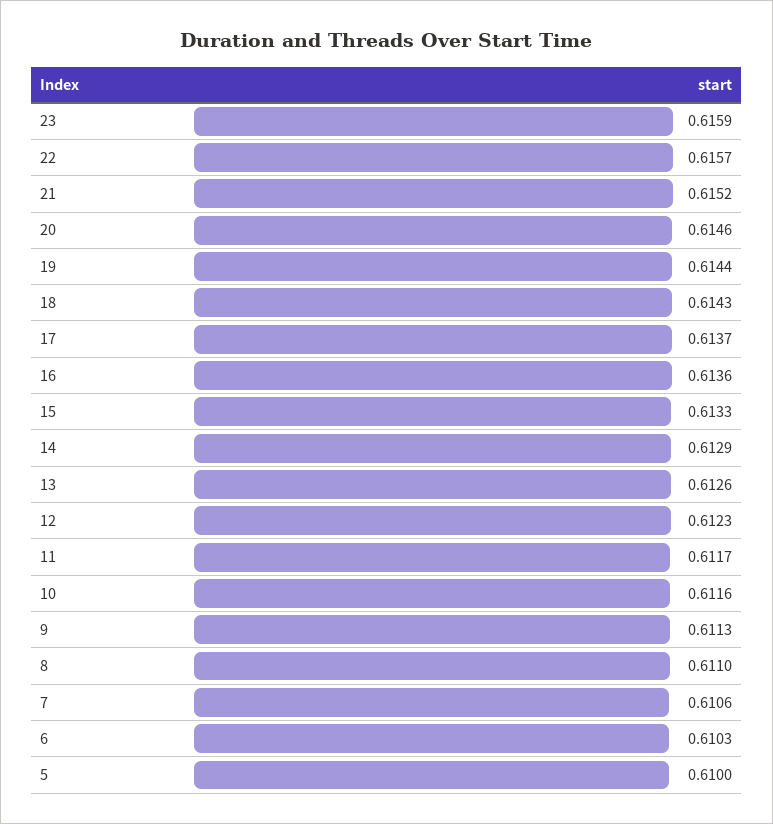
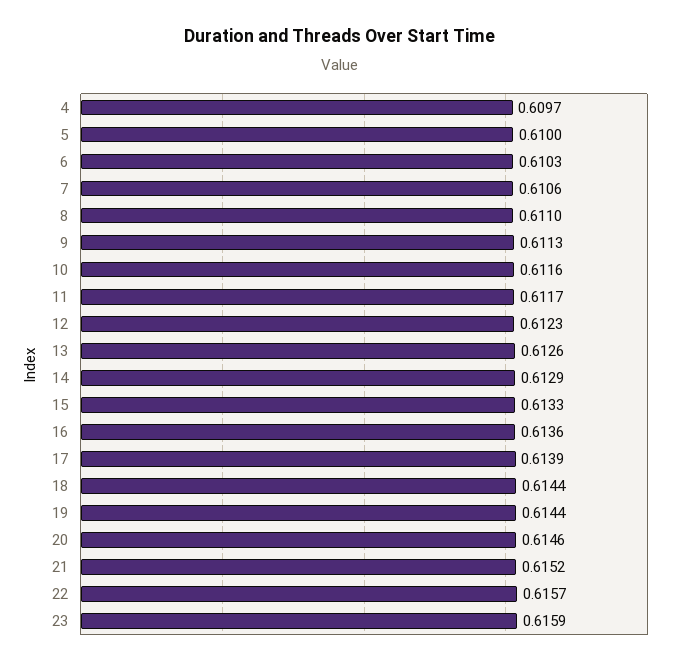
18: 0.6143 -> 0.6144
17: 0.6137 -> 0.6139
4: none -> 0.6097

